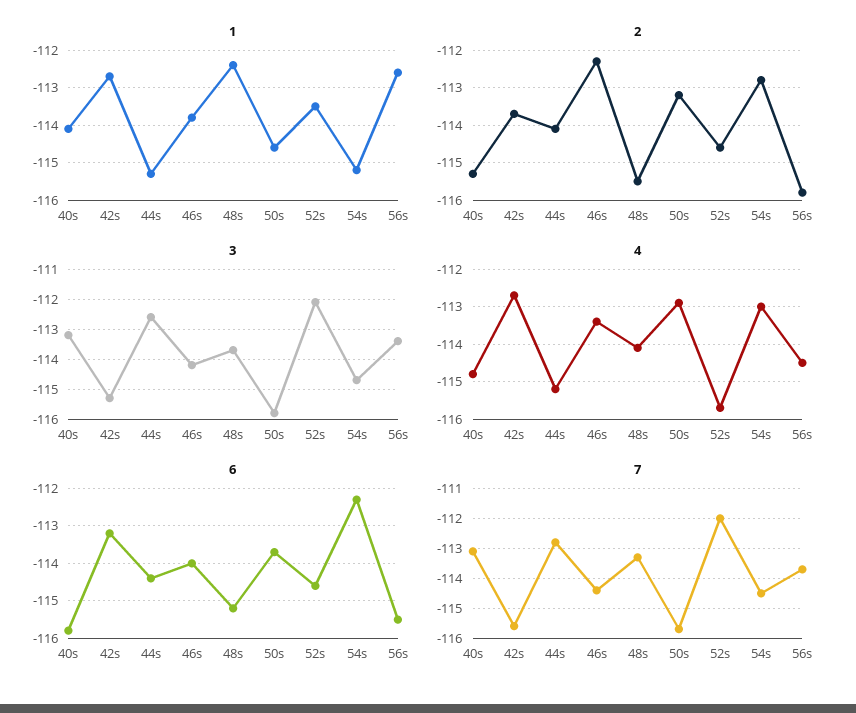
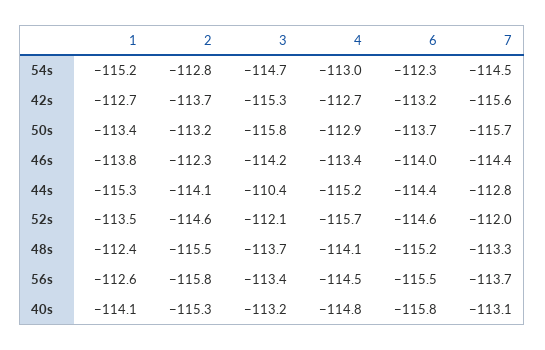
1, 50s: -114.5 -> -113.4
3, 44s: -112.5 -> -110.4

